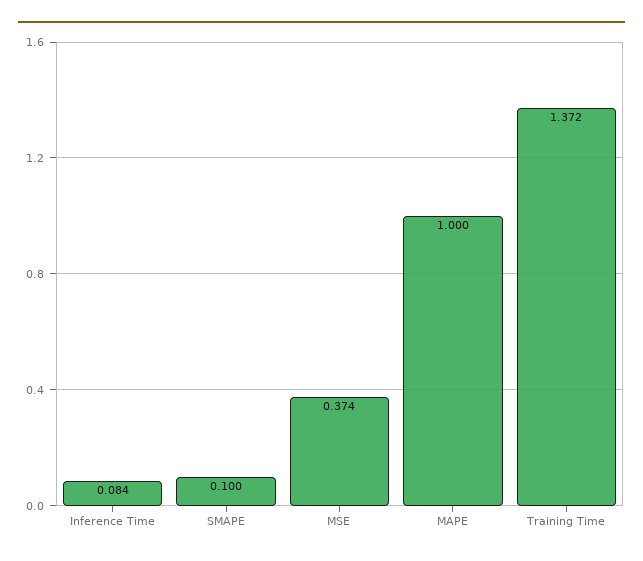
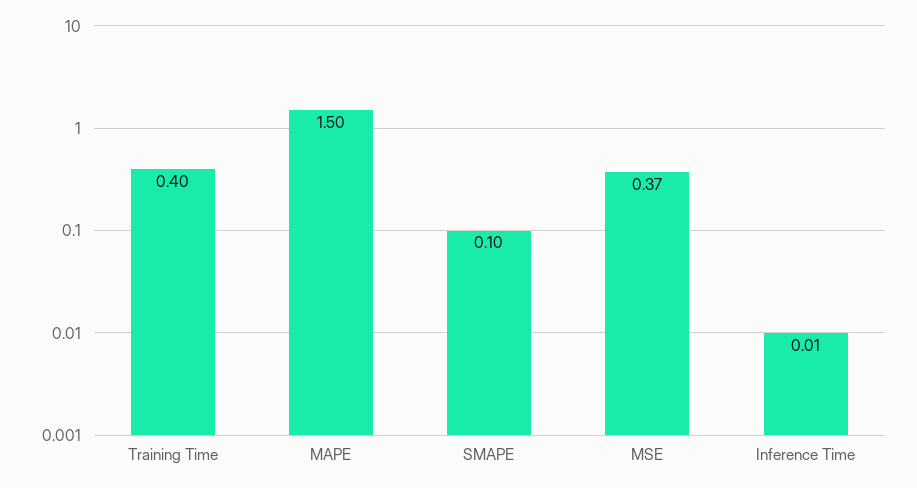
Inference Time: 0.084 -> 0.01
MAPE: 1 -> 1.5
Training Time: 1.372 -> 0.4

